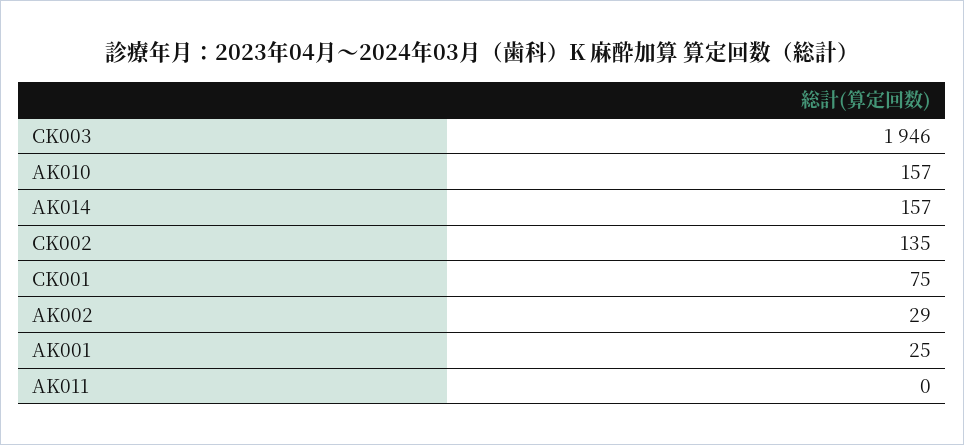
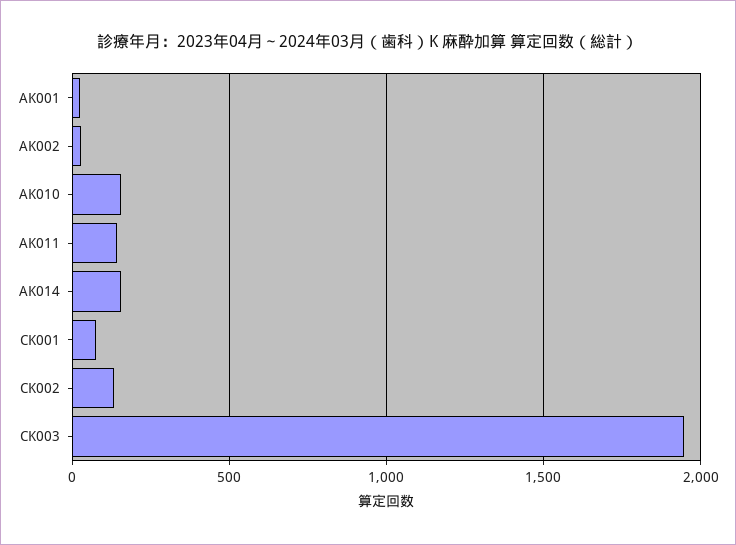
AK011: 0 -> 150

